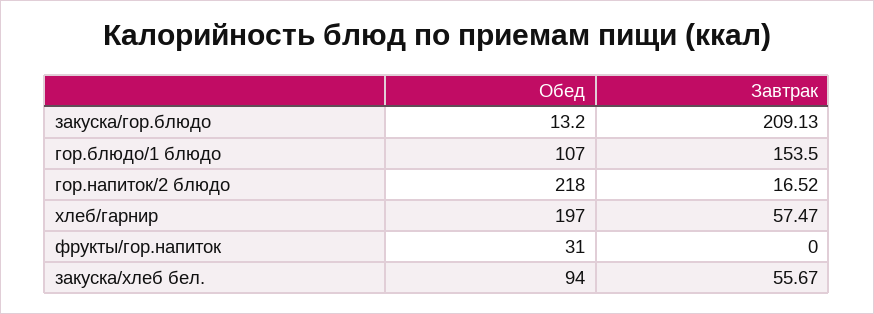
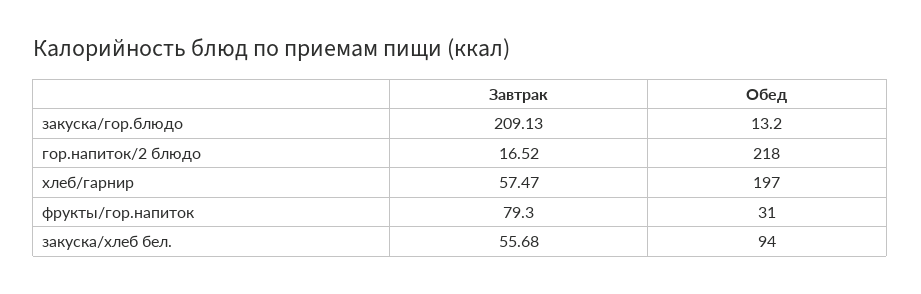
Обед, гор.блюдо/1 блюдо: 107 -> none
Завтрак, гор.блюдо/1 блюдо: 153.5 -> none
Завтрак, фрукты/гор.напиток: 0 -> 79.3
Завтрак, закуска/хлеб бел.: 55.67 -> 55.68

